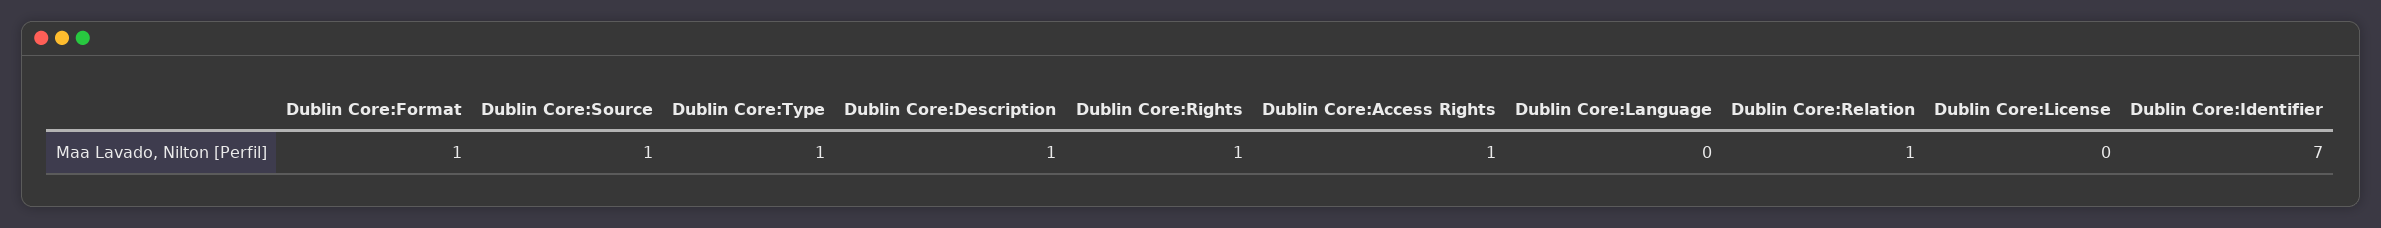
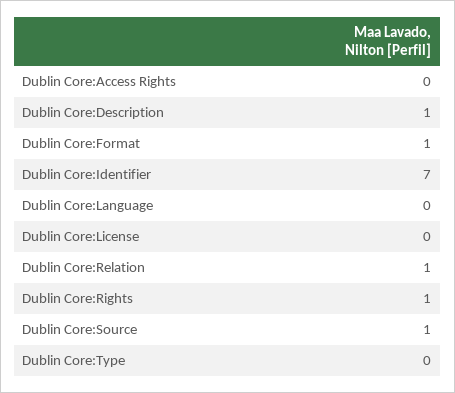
Dublin Core:Type: 1 -> 0
Dublin Core:Access Rights: 1 -> 0

